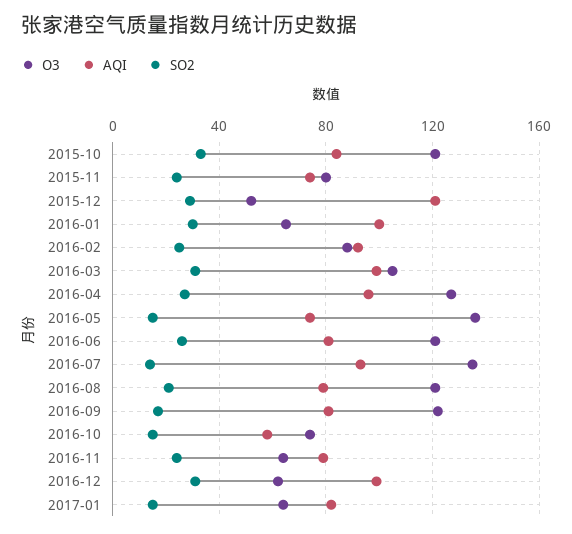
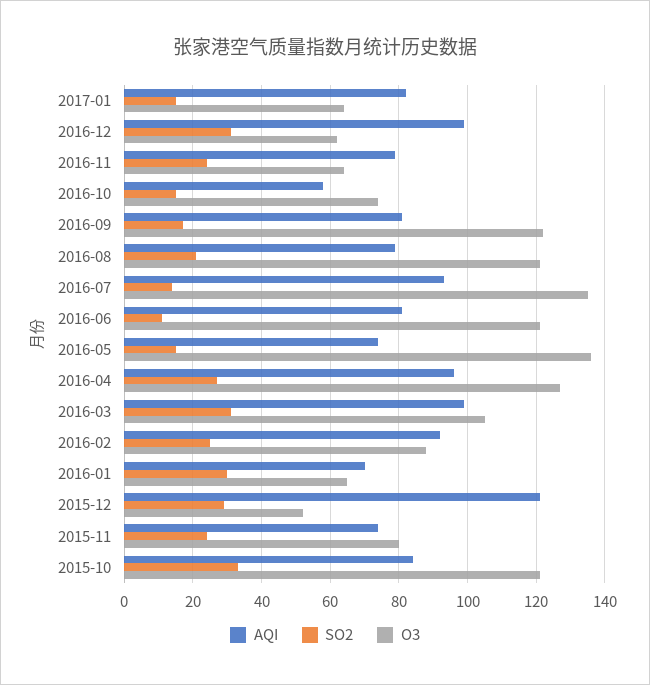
AQI, 2016-01: 100 -> 70
SO2, 2016-06: 25 -> 10

